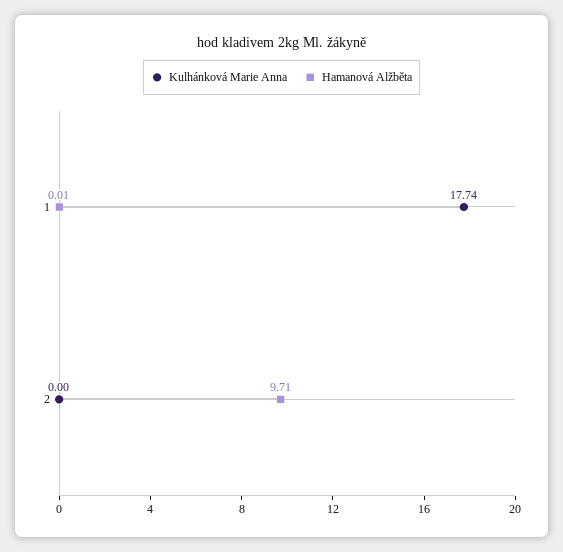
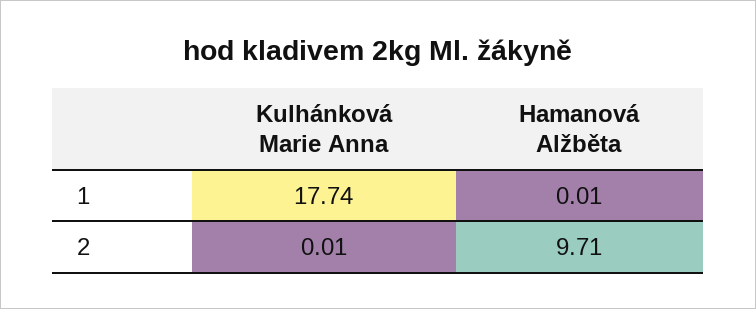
Kulhánková Marie Anna, 2: 0 -> 0.01

